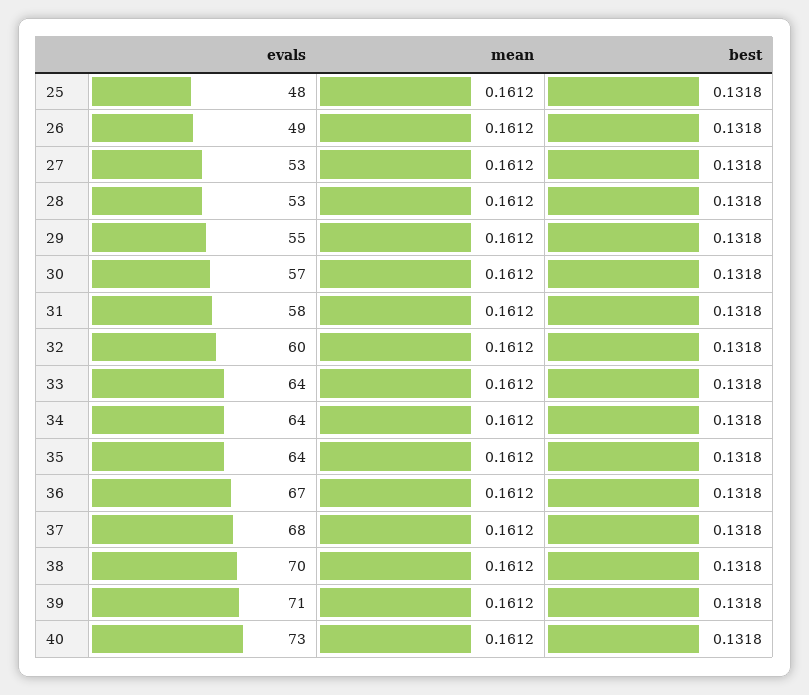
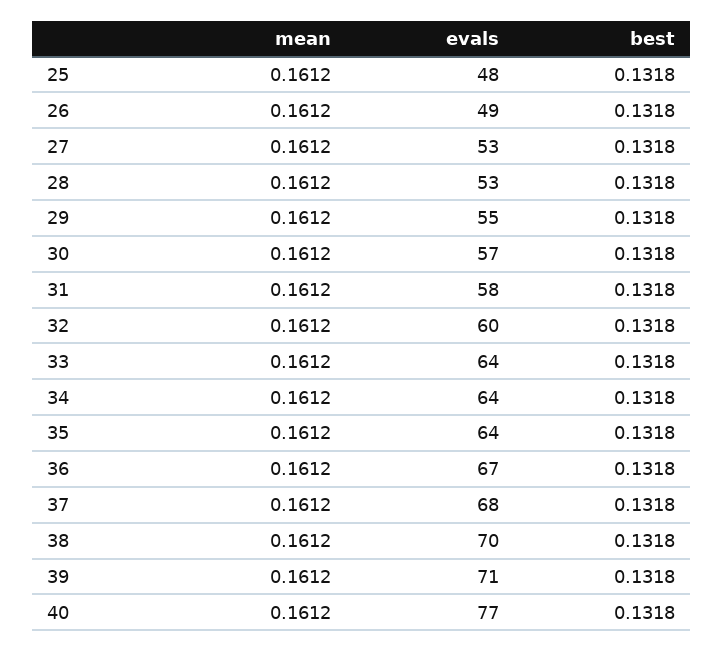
evals, 40: 73 -> 77

